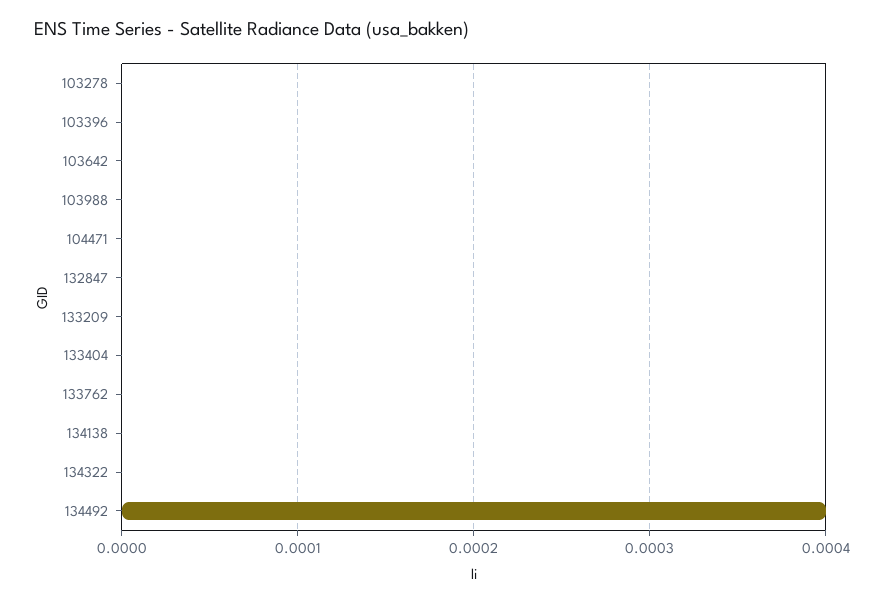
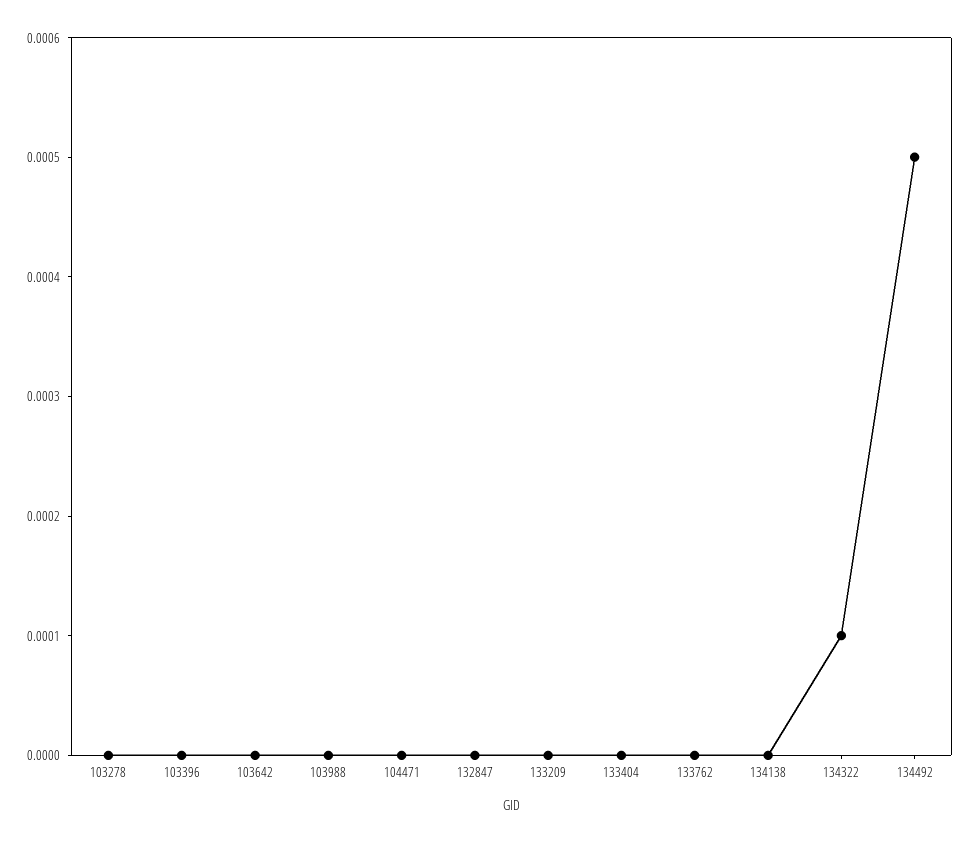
134322: 0 -> 0.0001
134492: 0.0004 -> 0.0005

